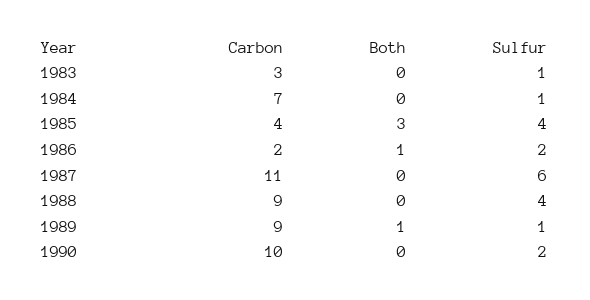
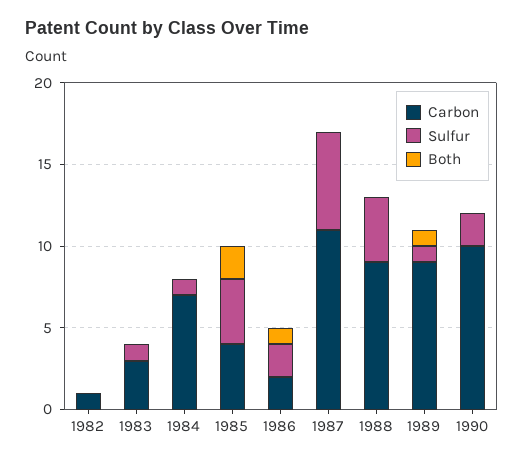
Both, 1985: 3 -> 2
Carbon, 1982: none -> 1
Sulfur, 1982: none -> 0
Both, 1982: none -> 0

